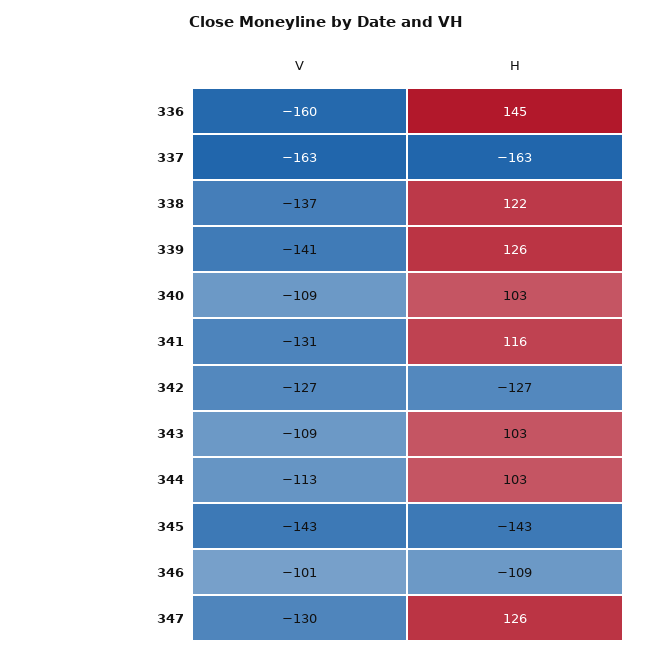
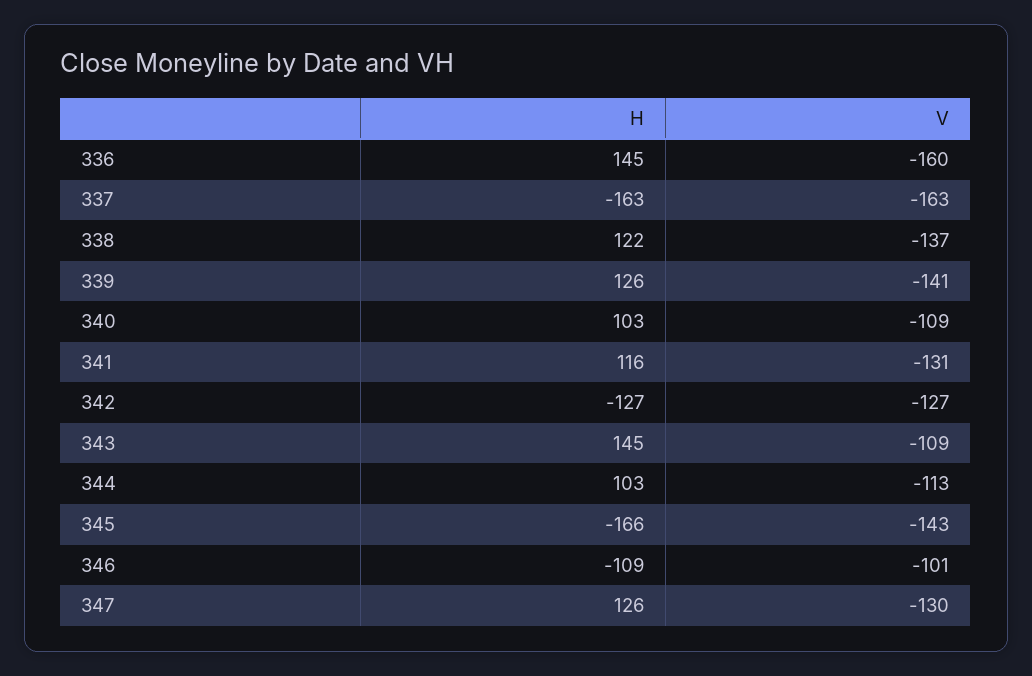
H, 343: 103 -> 145
H, 345: -143 -> -166

